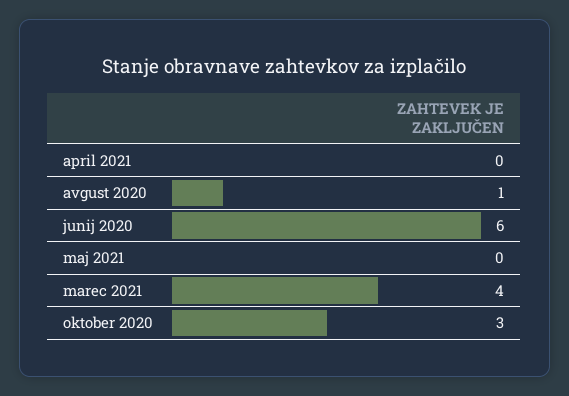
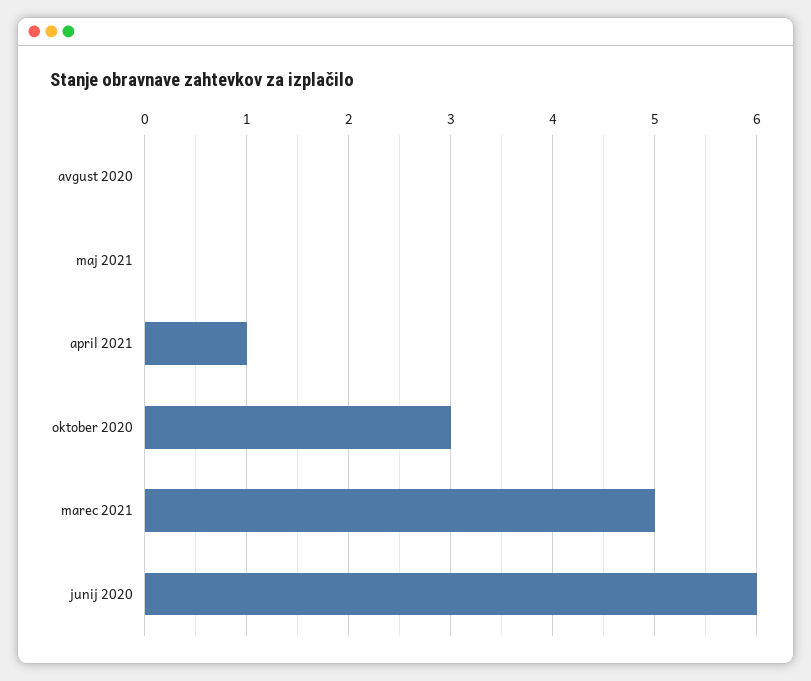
april 2021: 0 -> 1
avgust 2020: 1 -> 0
marec 2021: 4 -> 5

